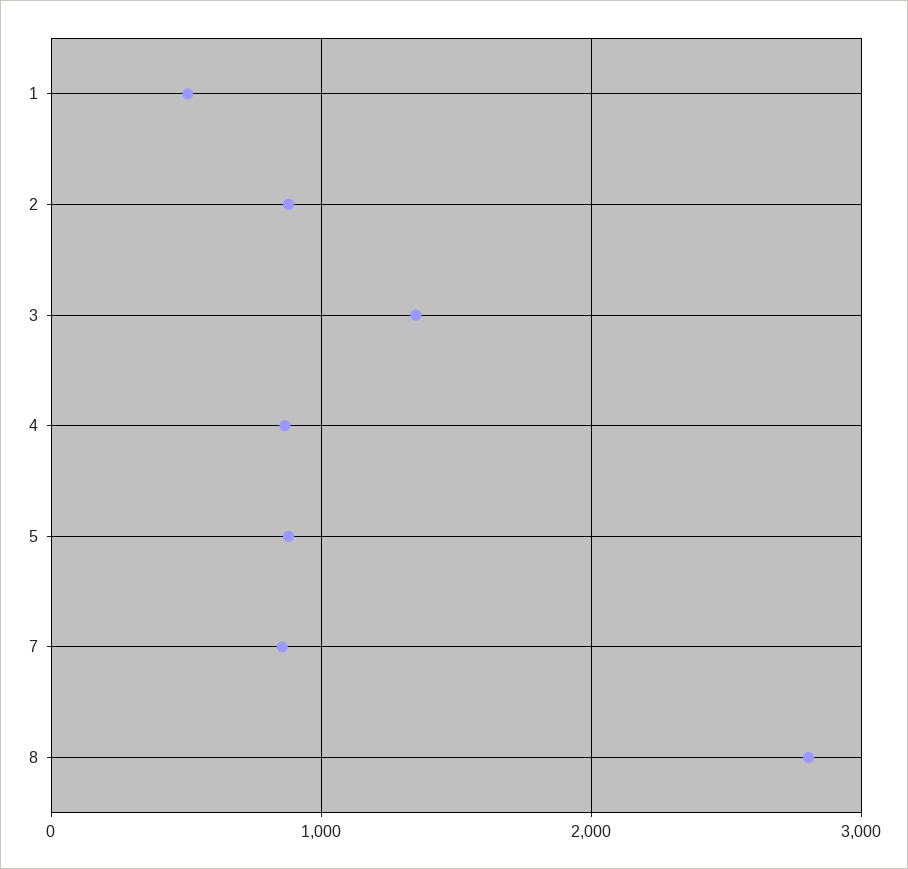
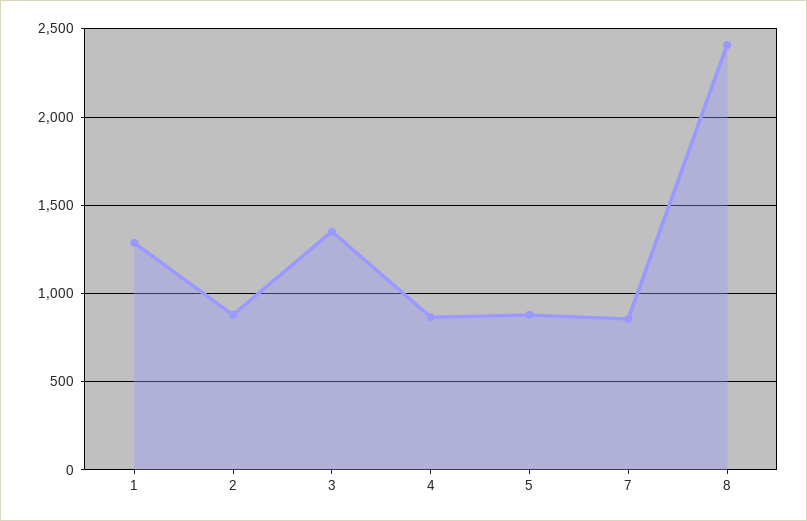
1: 500 -> 1300
8: 2800 -> 2400

